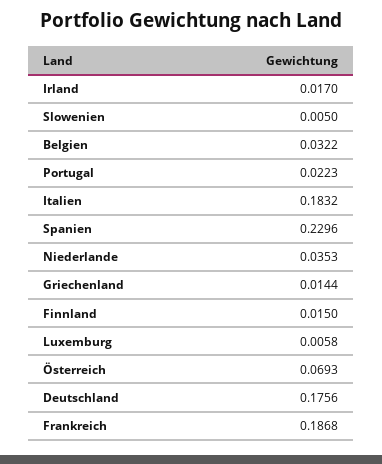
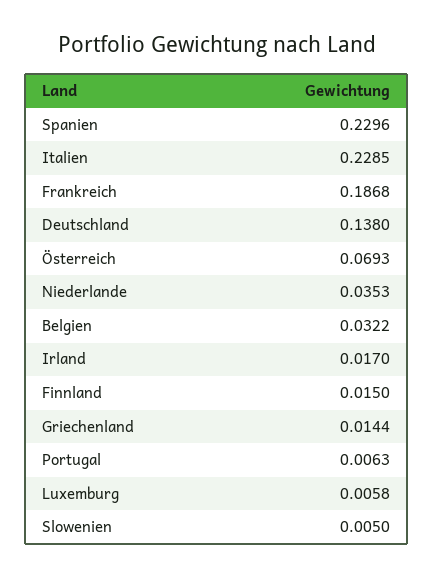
Portugal: 0.0223 -> 0.0063
Italien: 0.1832 -> 0.2285
Deutschland: 0.1756 -> 0.138

